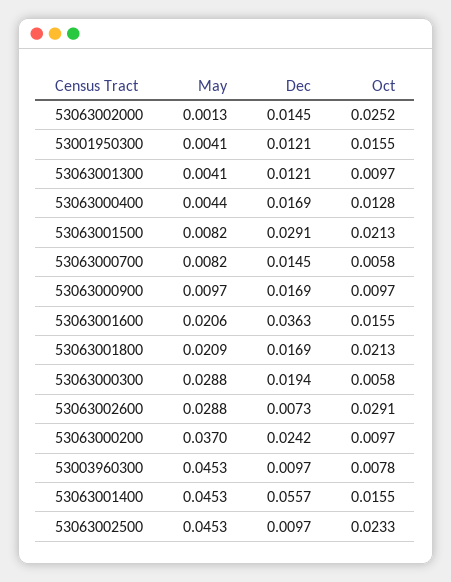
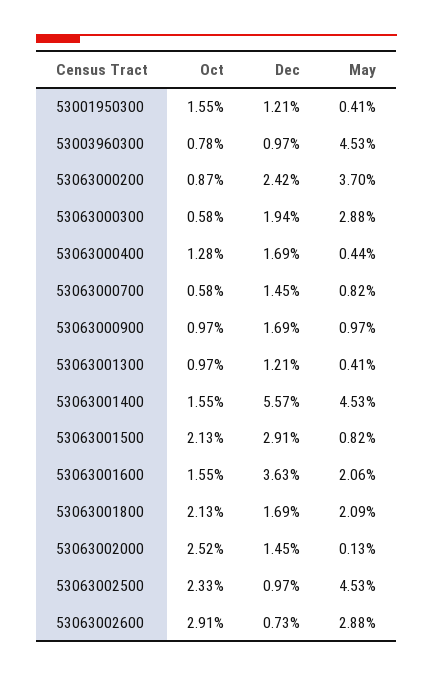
Oct, 53063000200: 0.0097 -> 0.0087

